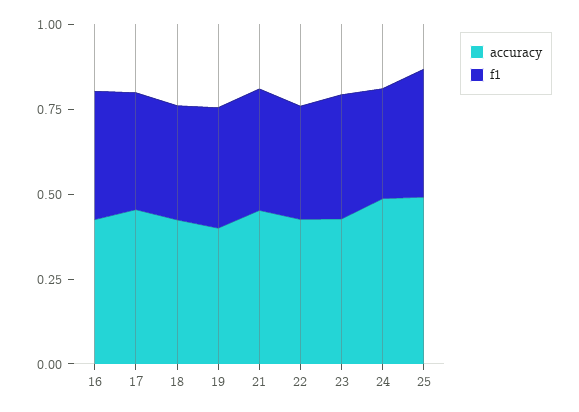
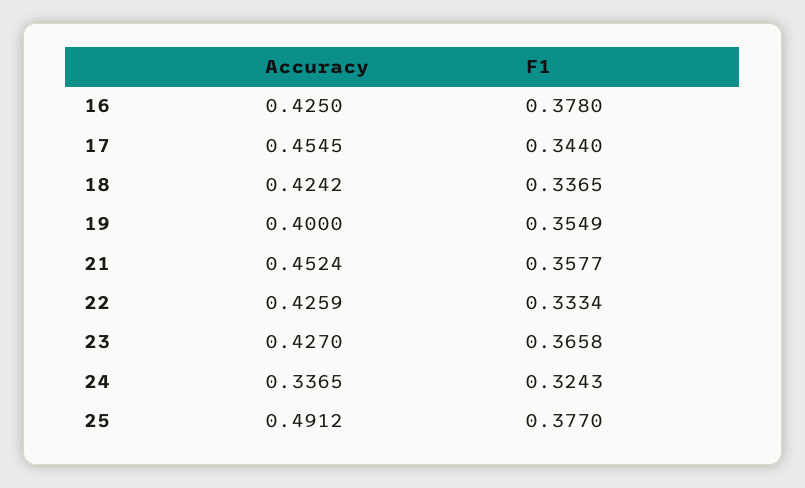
accuracy, 24: 0.5 -> 0.3365

